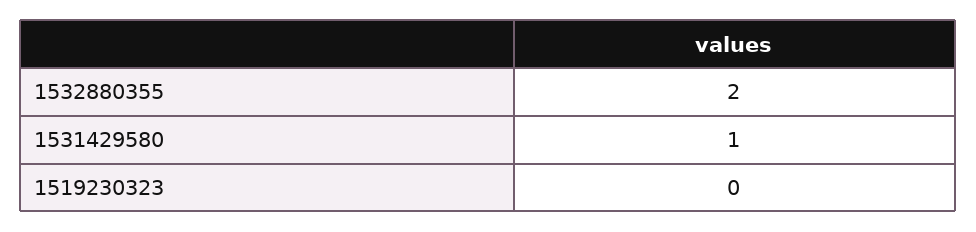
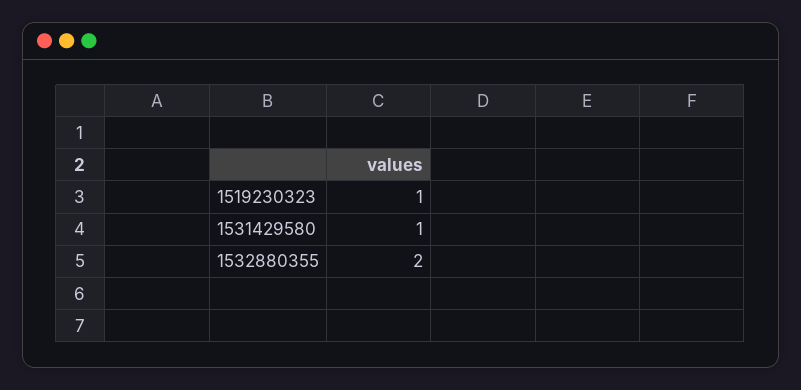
1519230323: 0 -> 1

